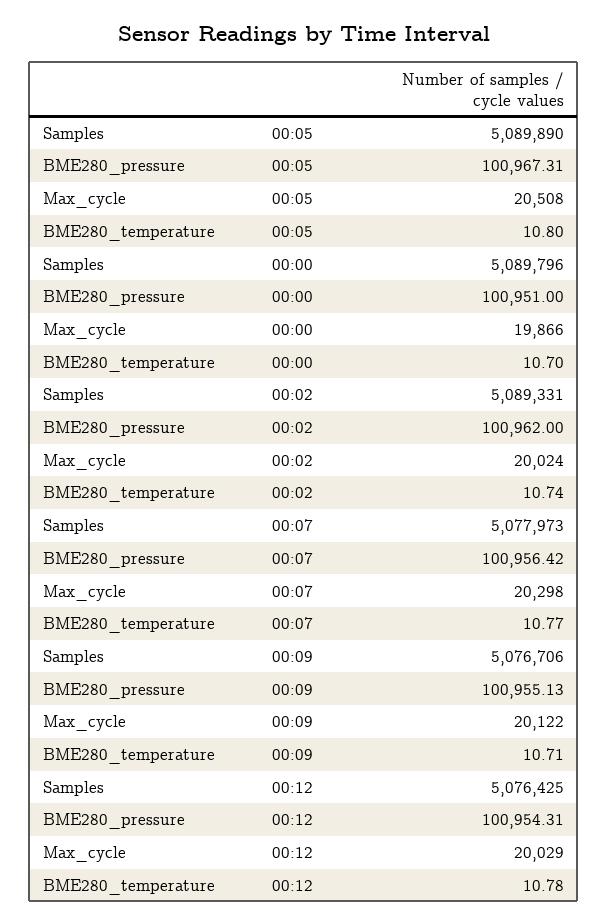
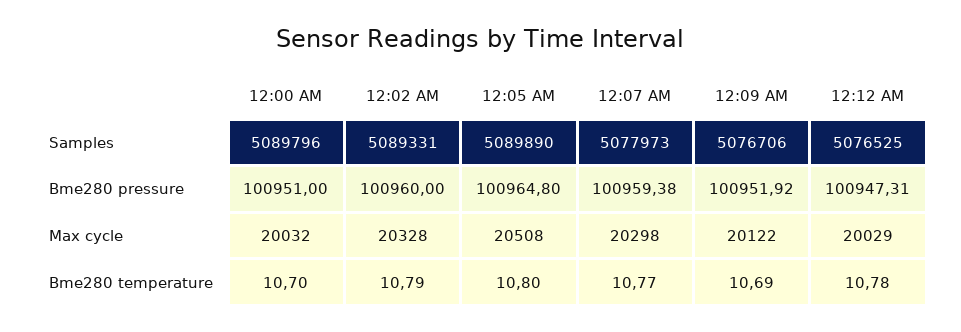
BME280_pressure, 00:05: 100967.31 -> 100964.8
Max_cycle, 00:00: 19866 -> 20032
BME280_pressure, 00:02: 100962 -> 100960
Max_cycle, 00:02: 20024 -> 20328
BME280_temperature, 00:02: 10.74 -> 10.79
BME280_pressure, 00:07: 100956.42 -> 100959.38
BME280_pressure, 00:09: 100955.13 -> 100951.92
BME280_temperature, 00:09: 10.71 -> 10.69
Samples, 00:12: 5076425 -> 5076525
BME280_pressure, 00:12: 100954.31 -> 100947.31

